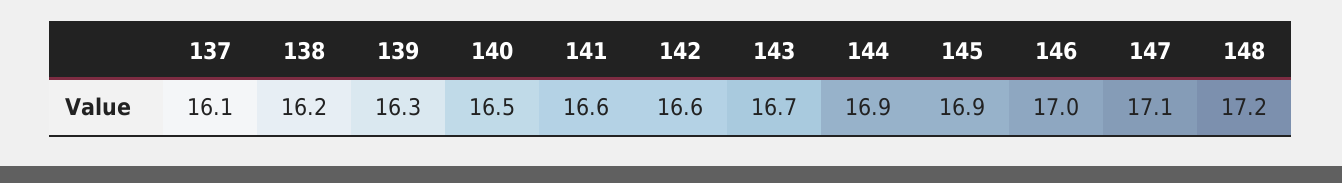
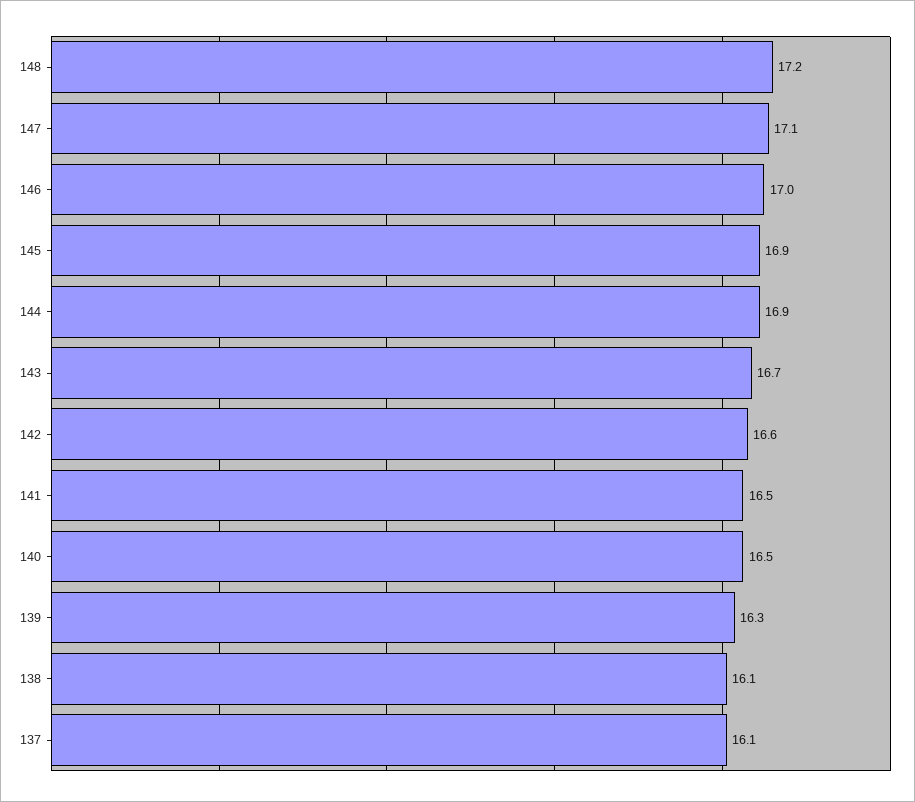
138: 16.2 -> 16.1
141: 16.6 -> 16.5

